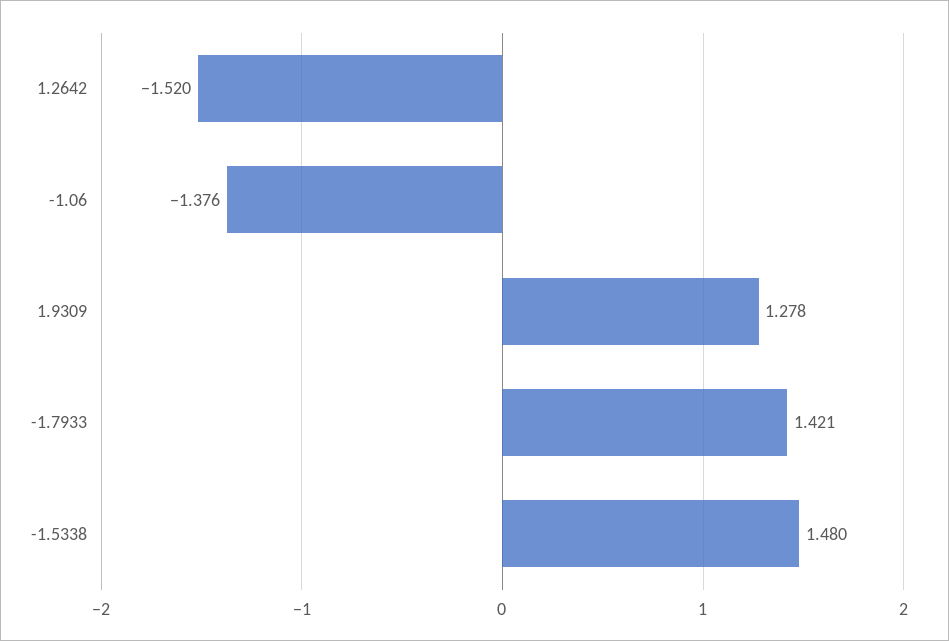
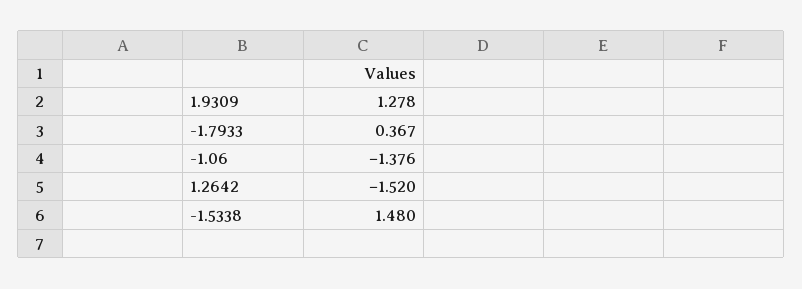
-1.7933: 1.421 -> 0.367

